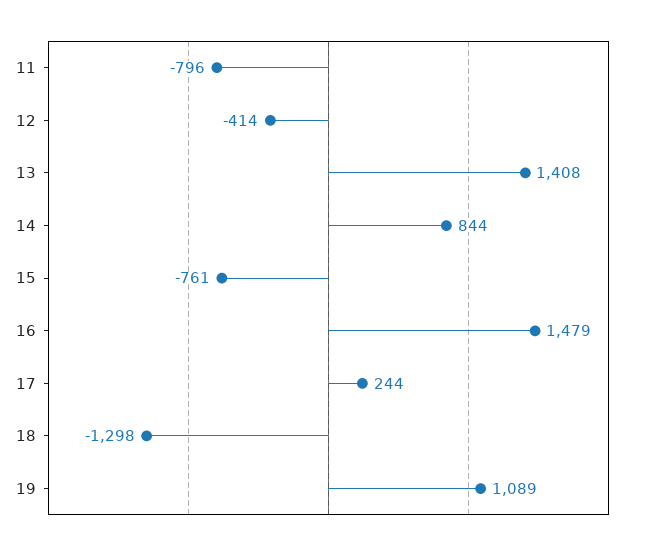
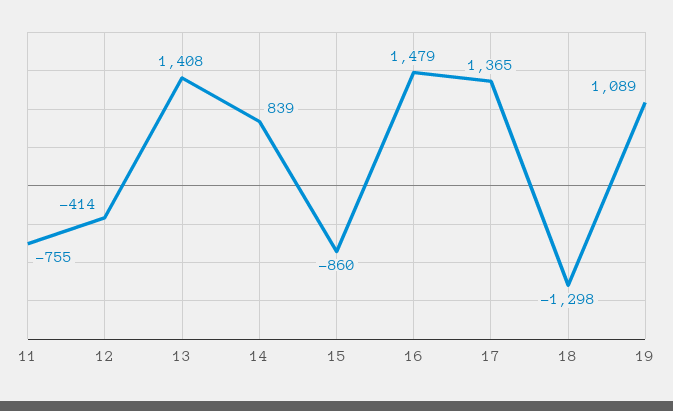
11: -796 -> -755
14: 844 -> 839
15: -761 -> -860
17: 244 -> 1365

